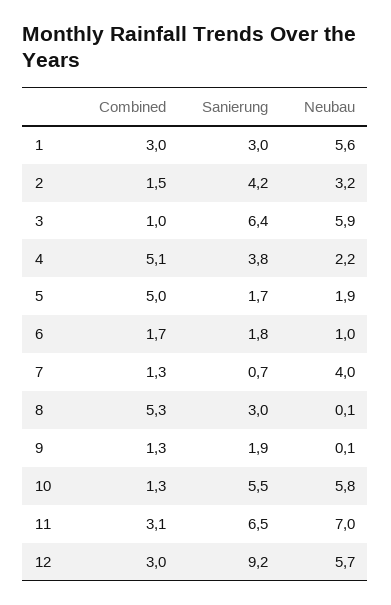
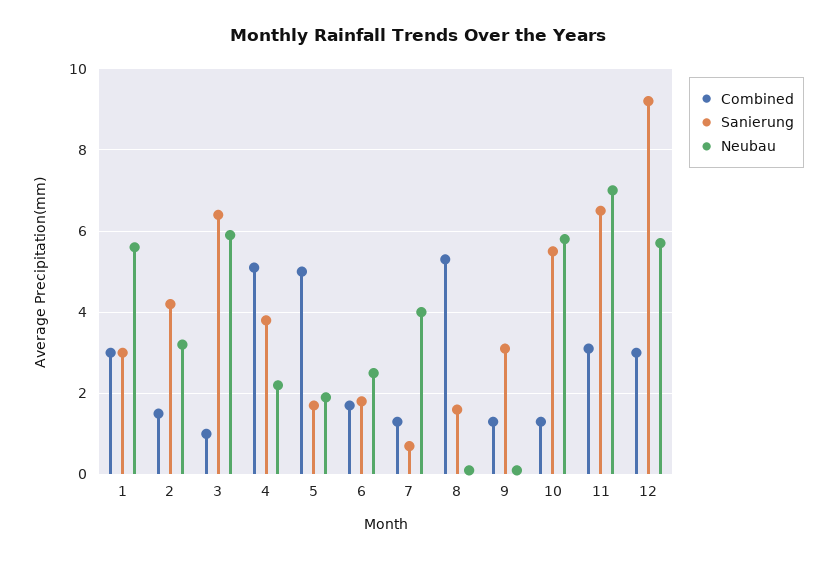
Neubau, 6: 1 -> 2.5
Sanierung, 8: 3 -> 1.5
Sanierung, 9: 1.9 -> 3

